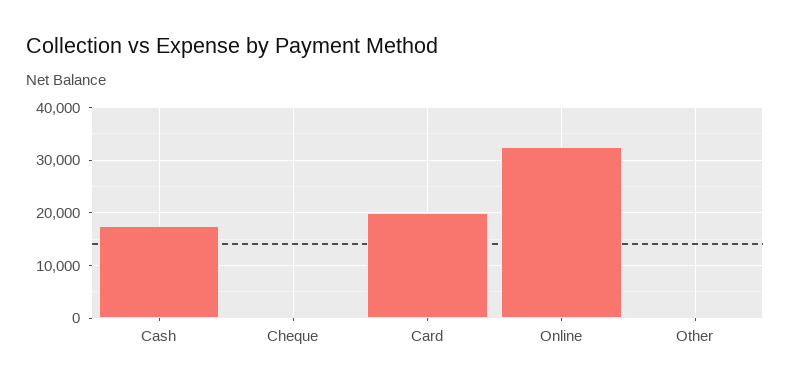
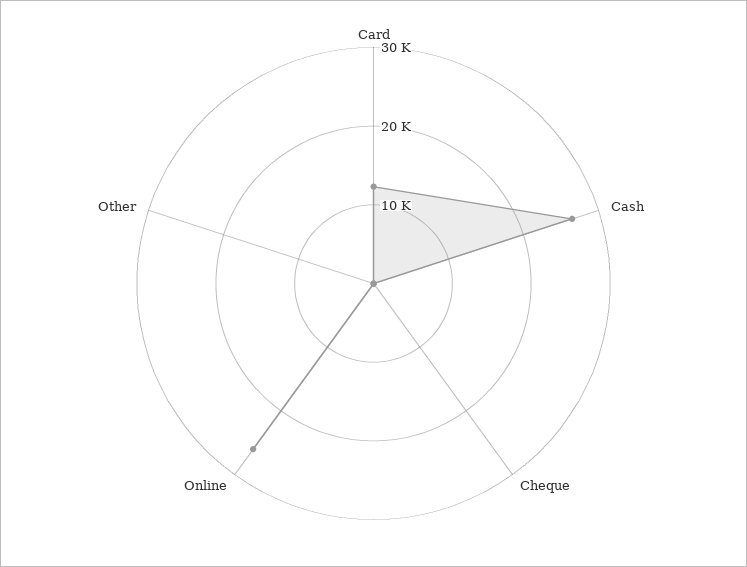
Cash: 18000 -> 26000
Card: 20000 -> 12000
Online: 32000 -> 26000

